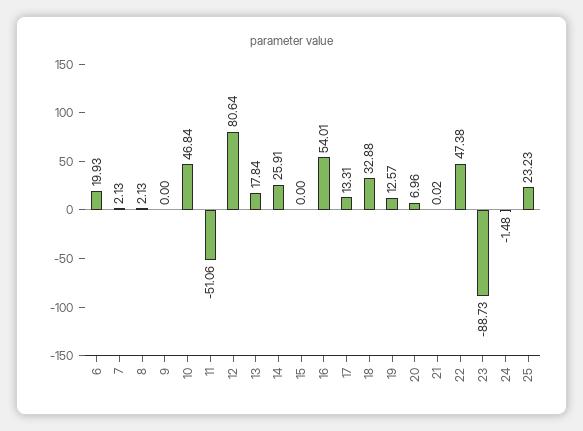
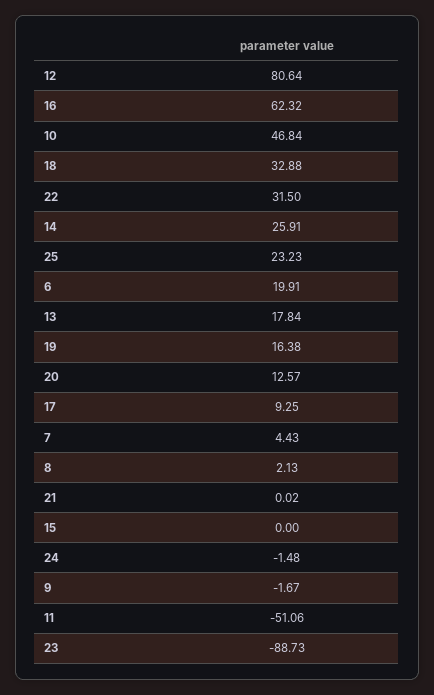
6: 19.93 -> 19.91
7: 2.13 -> 4.43
9: 0 -> -1.67
16: 54.01 -> 62.32
17: 13.31 -> 9.25
19: 12.57 -> 16.38
20: 6.96 -> 12.57
22: 47.38 -> 31.5

